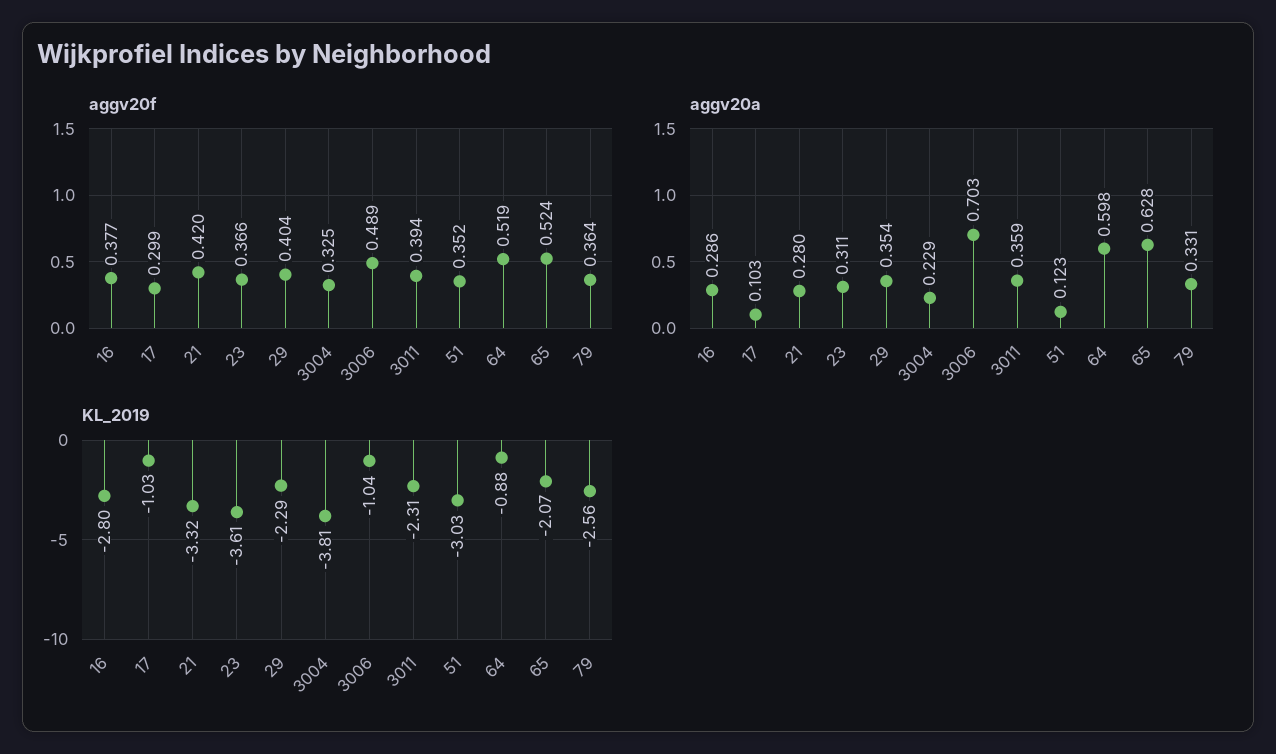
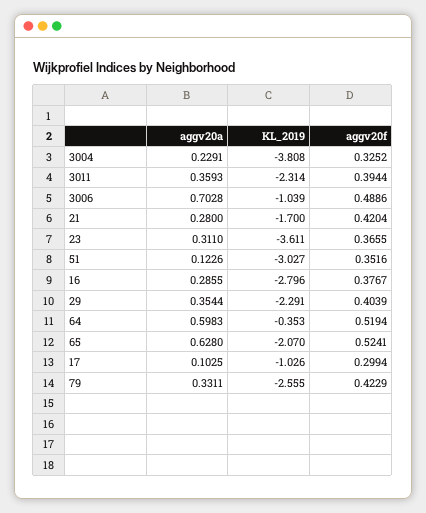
aggv20f, 79: 0.364 -> 0.4229
KL_2019, 21: -3.32 -> -1.7
KL_2019, 64: -0.88 -> -0.353

